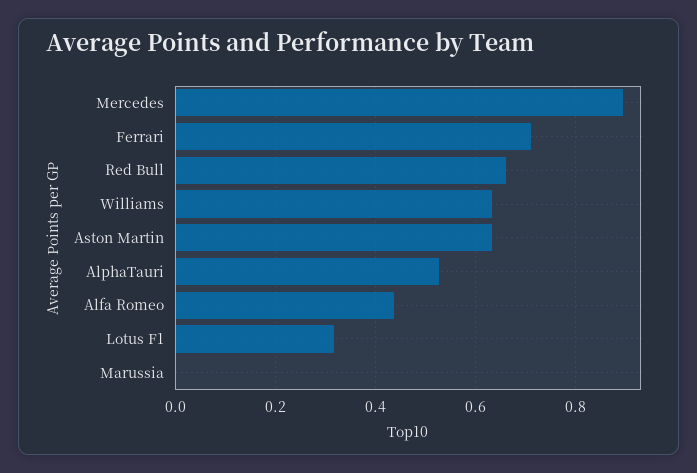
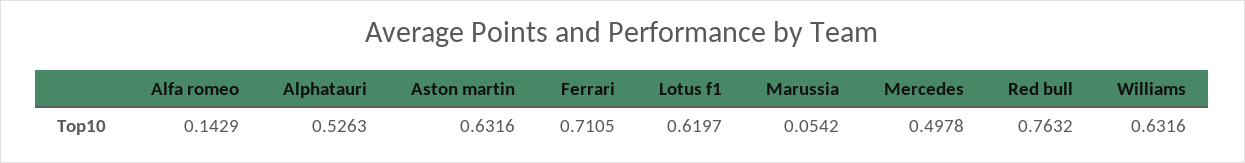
Mercedes: 0.9 -> 0.4978
Red Bull: 0.66 -> 0.7632
Alfa Romeo: 0.44 -> 0.1429
Lotus F1: 0.32 -> 0.6197
Marussia: 0 -> 0.0542

